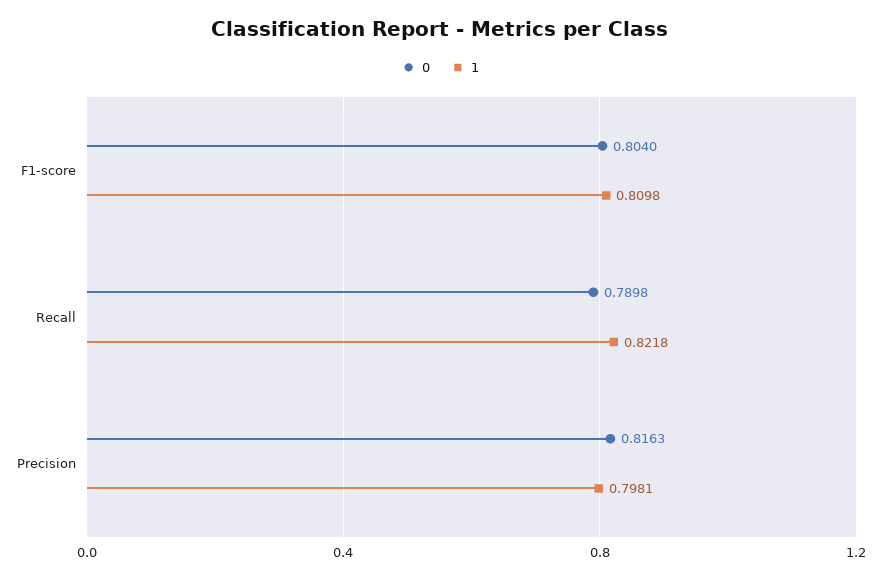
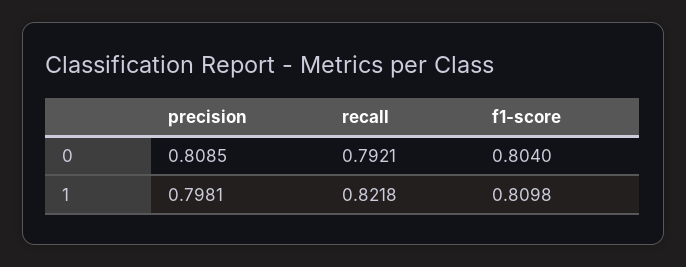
0, Recall: 0.7898 -> 0.7921
0, Precision: 0.8163 -> 0.8085

